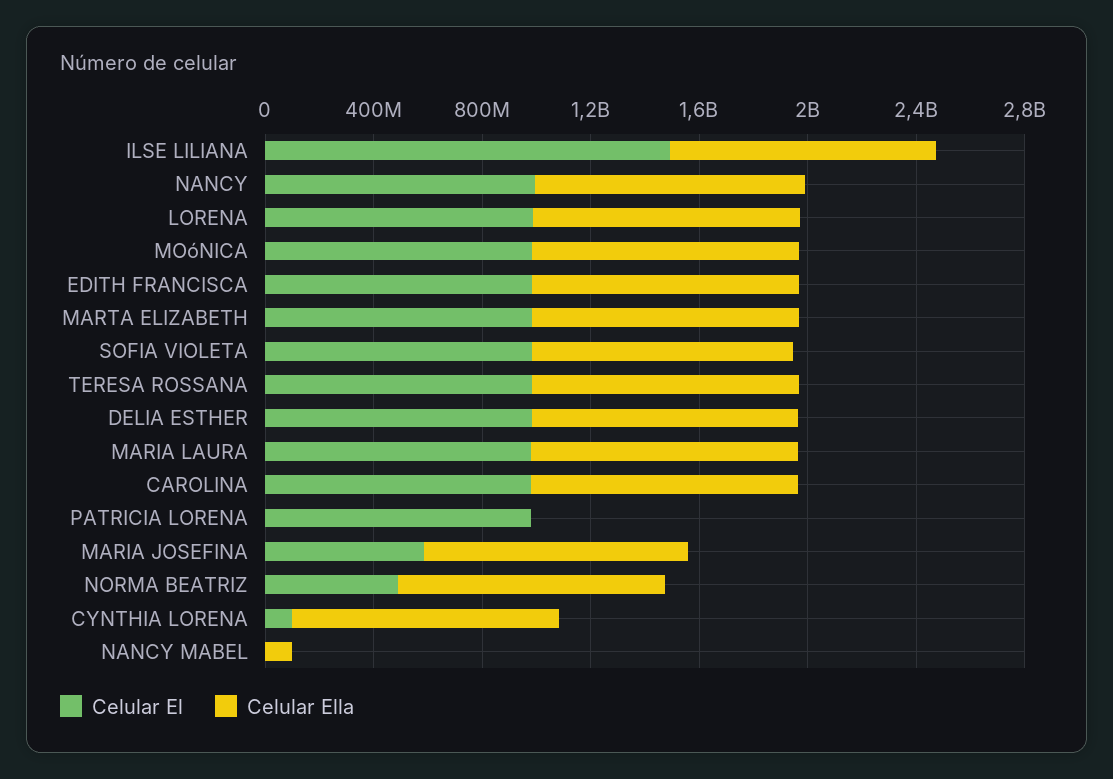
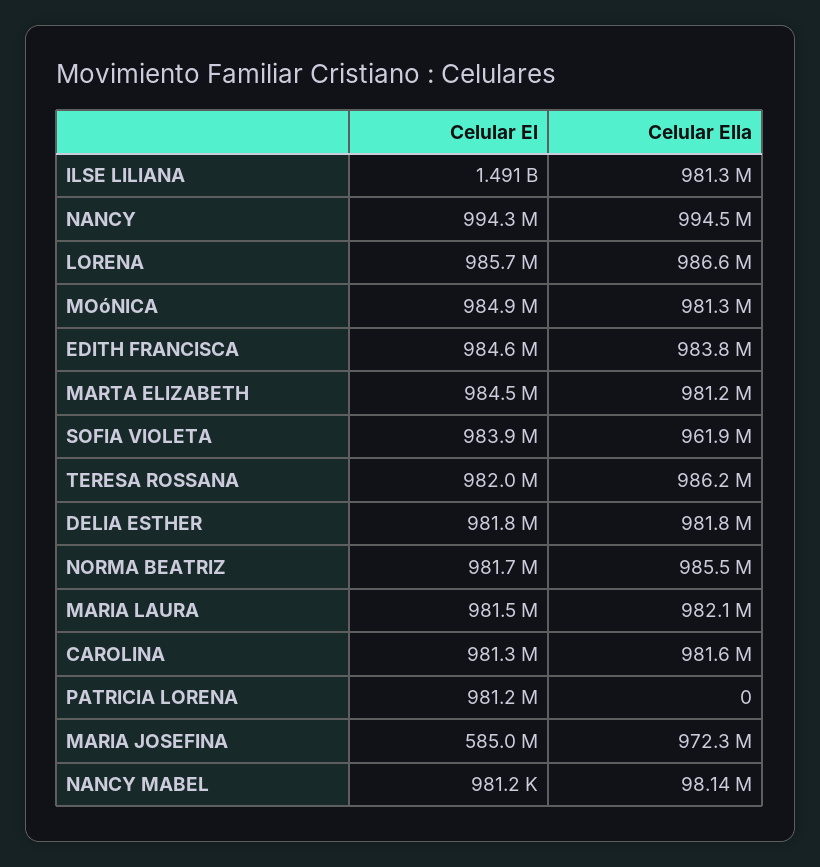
Celular El, NORMA BEATRIZ: 500000000 -> 981700000
Celular El, CYNTHIA LORENA: 100000000 -> none
Celular Ella, CYNTHIA LORENA: 1000000000 -> none

